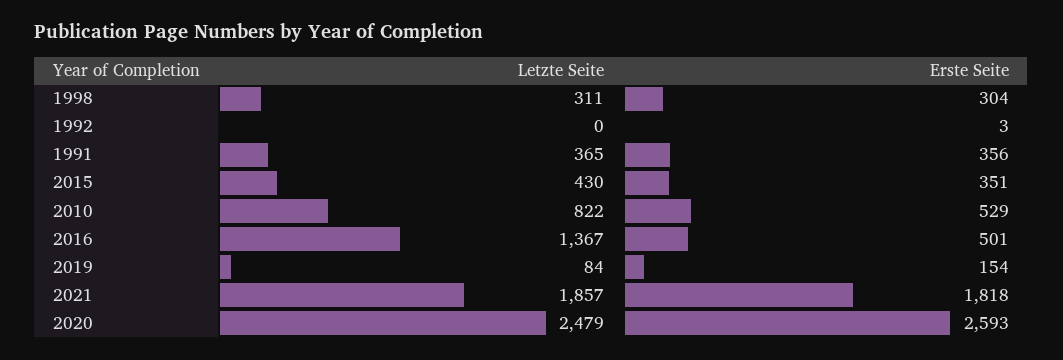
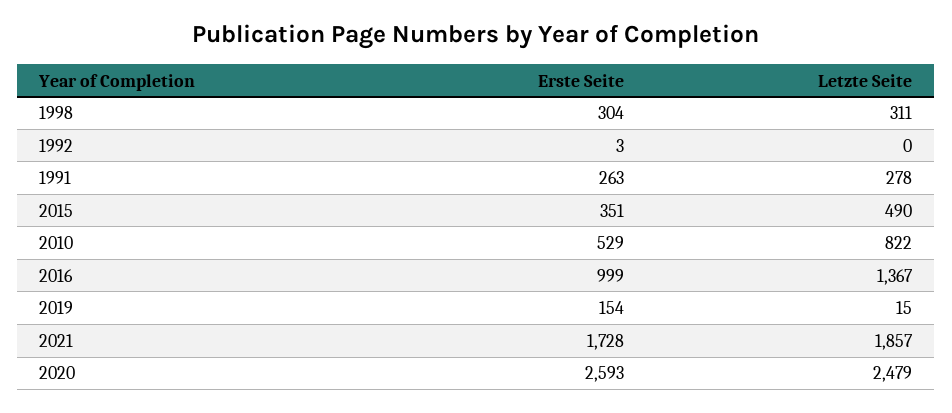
Letzte Seite, 1991: 365 -> 278
Erste Seite, 1991: 356 -> 263
Letzte Seite, 2015: 430 -> 490
Erste Seite, 2016: 501 -> 999
Letzte Seite, 2019: 84 -> 15
Erste Seite, 2021: 1818 -> 1728

